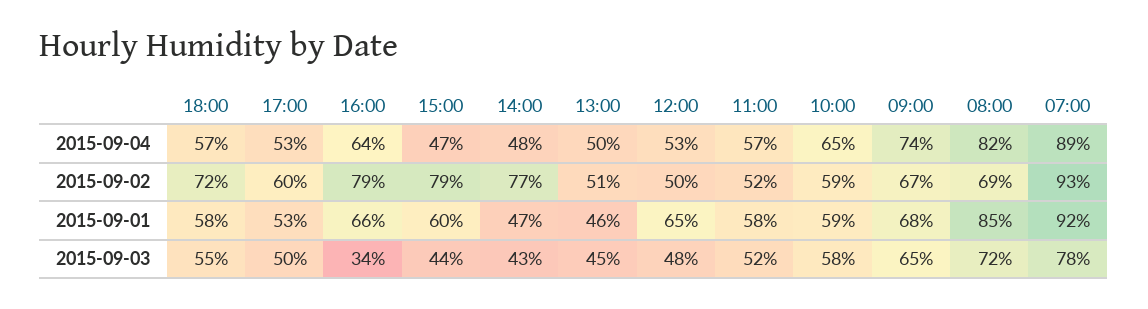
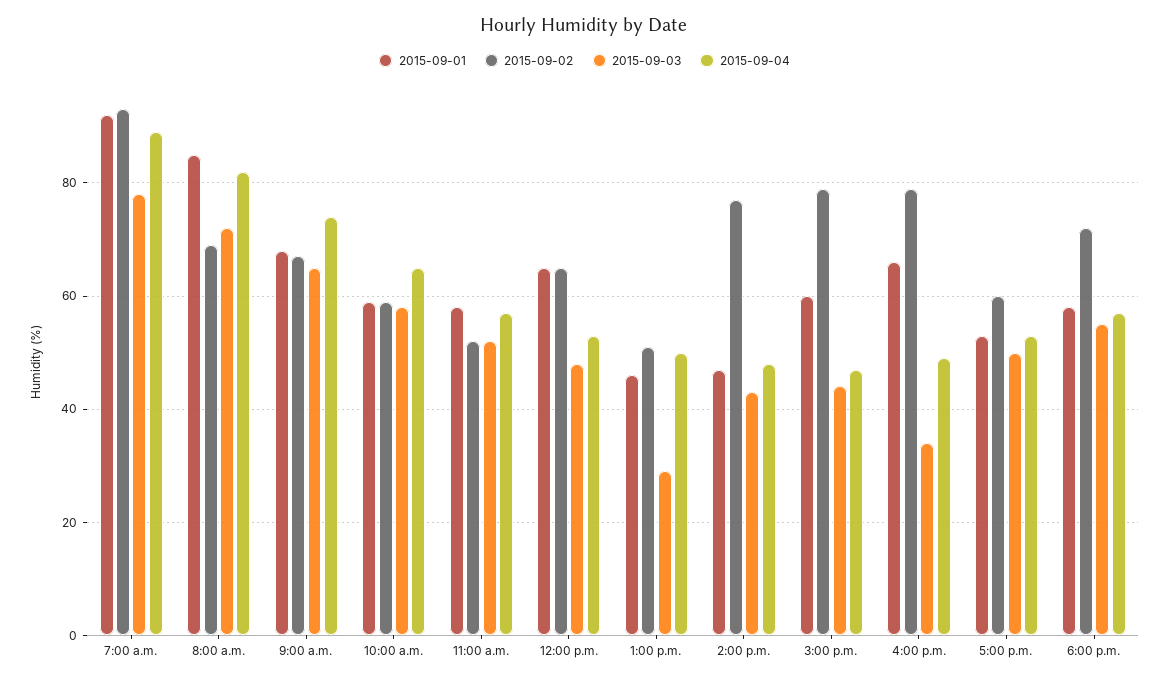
2015-09-04, 16:00: 64 -> 50
2015-09-02, 12:00: 50 -> 65
2015-09-03, 13:00: 45 -> 30

